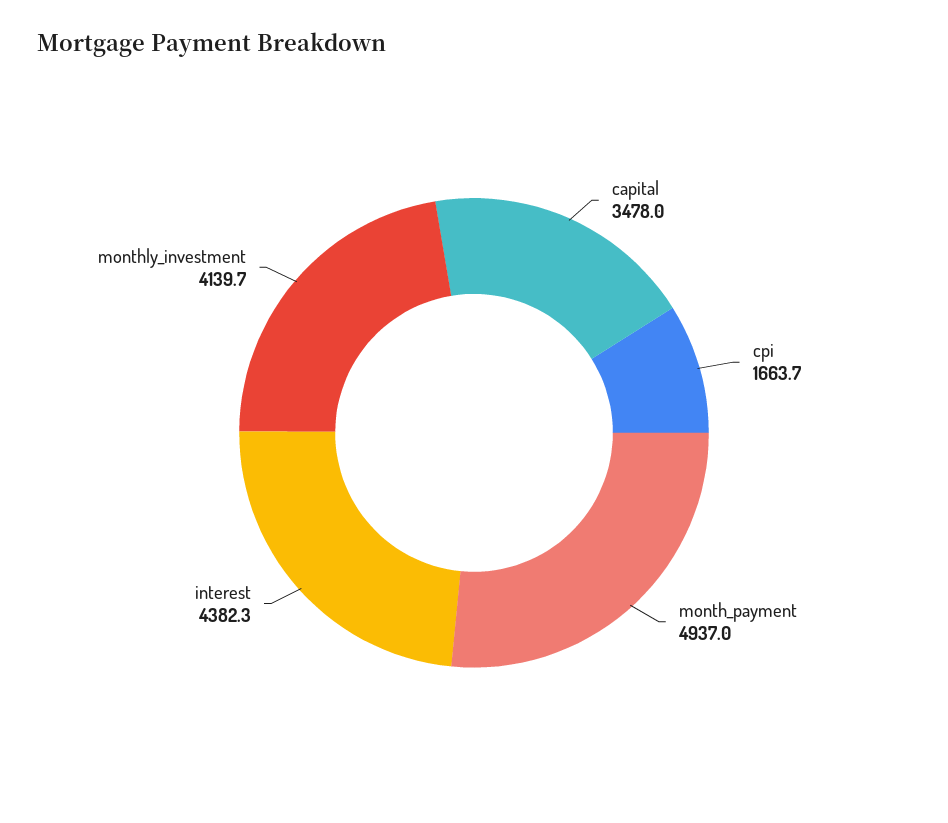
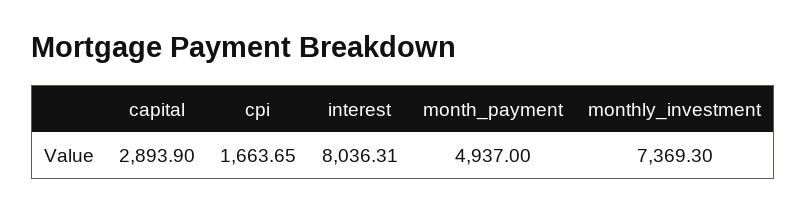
capital: 3478 -> 2893.9
interest: 4382.3 -> 8036.31
monthly_investment: 4139.7 -> 7369.3

